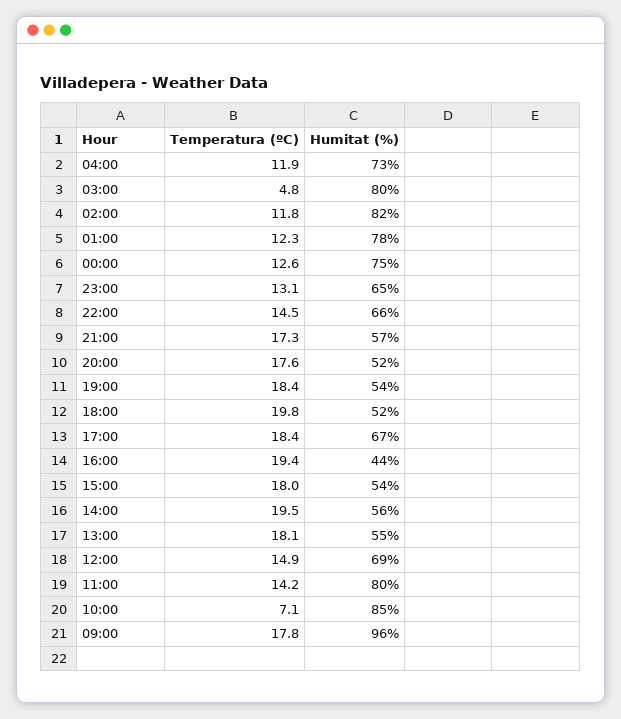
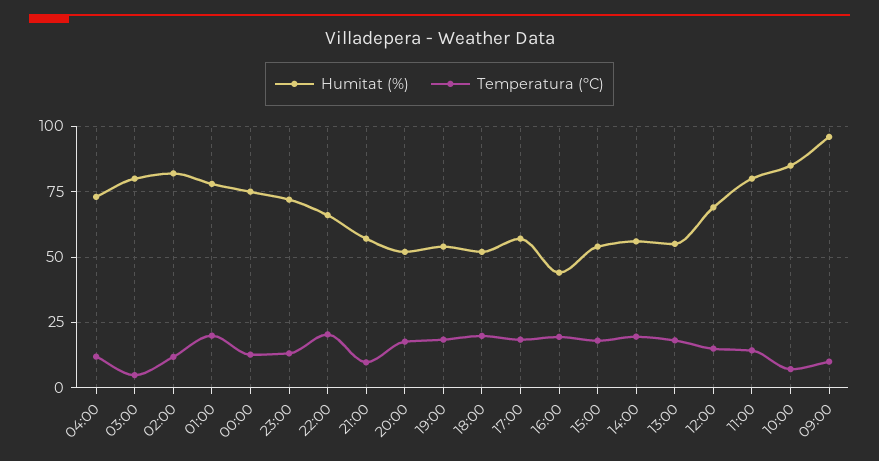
Temperatura (ºC), 01:00: 12.3 -> 20
Humitat (%), 23:00: 65 -> 72.5
Temperatura (ºC), 22:00: 14.5 -> 20
Temperatura (ºC), 21:00: 17.3 -> 10
Humitat (%), 17:00: 67 -> 57.5
Temperatura (ºC), 09:00: 17.8 -> 10

